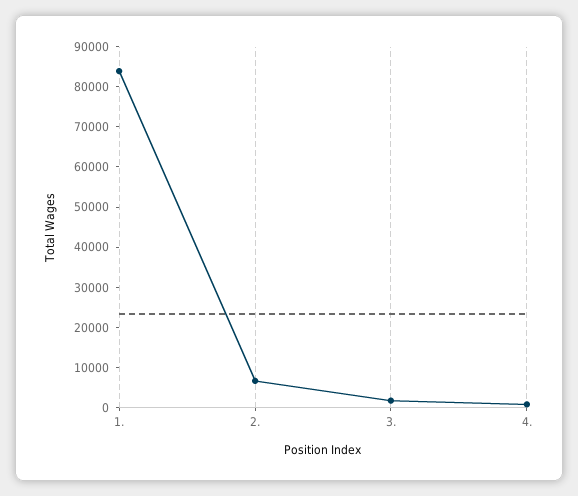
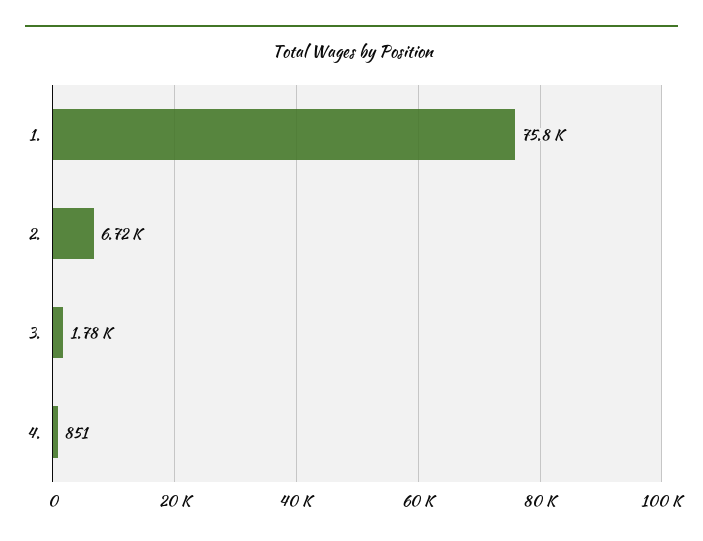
1.: 84000 -> 75800

